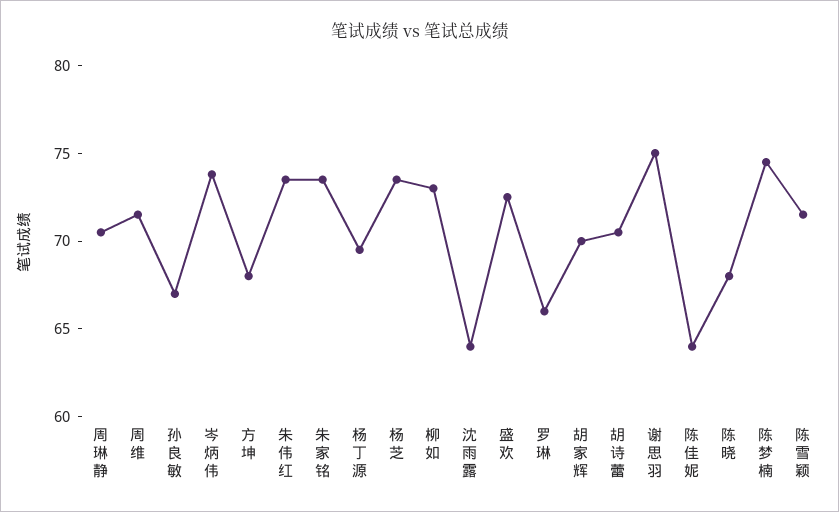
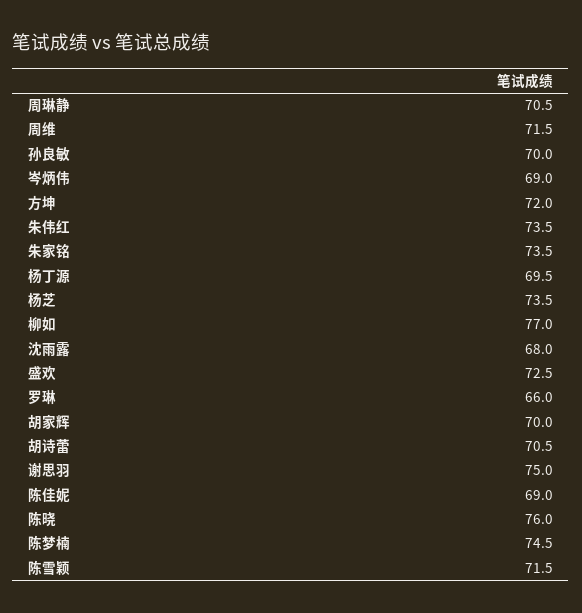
孙良敏: 67 -> 70
岑炳伟: 74 -> 69
方坤: 68 -> 72
柳如: 73 -> 77
沈雨露: 64 -> 68
陈佳妮: 64 -> 69
陈晓: 68 -> 76

